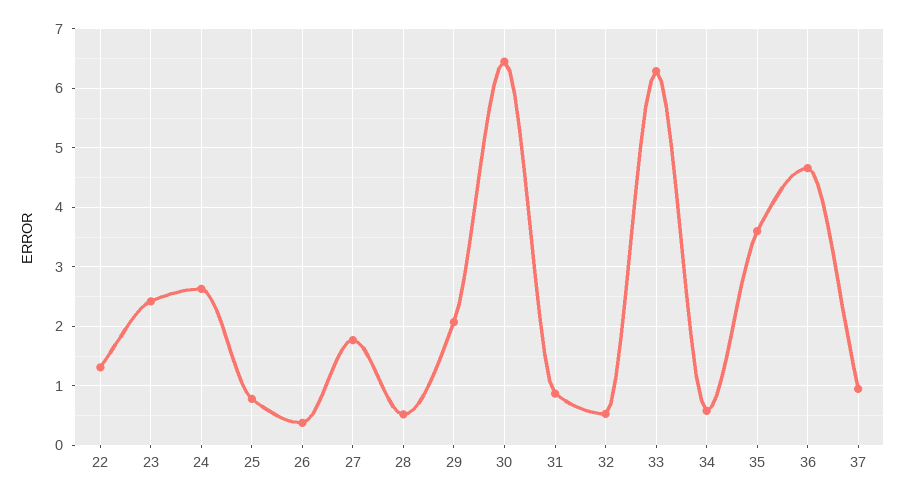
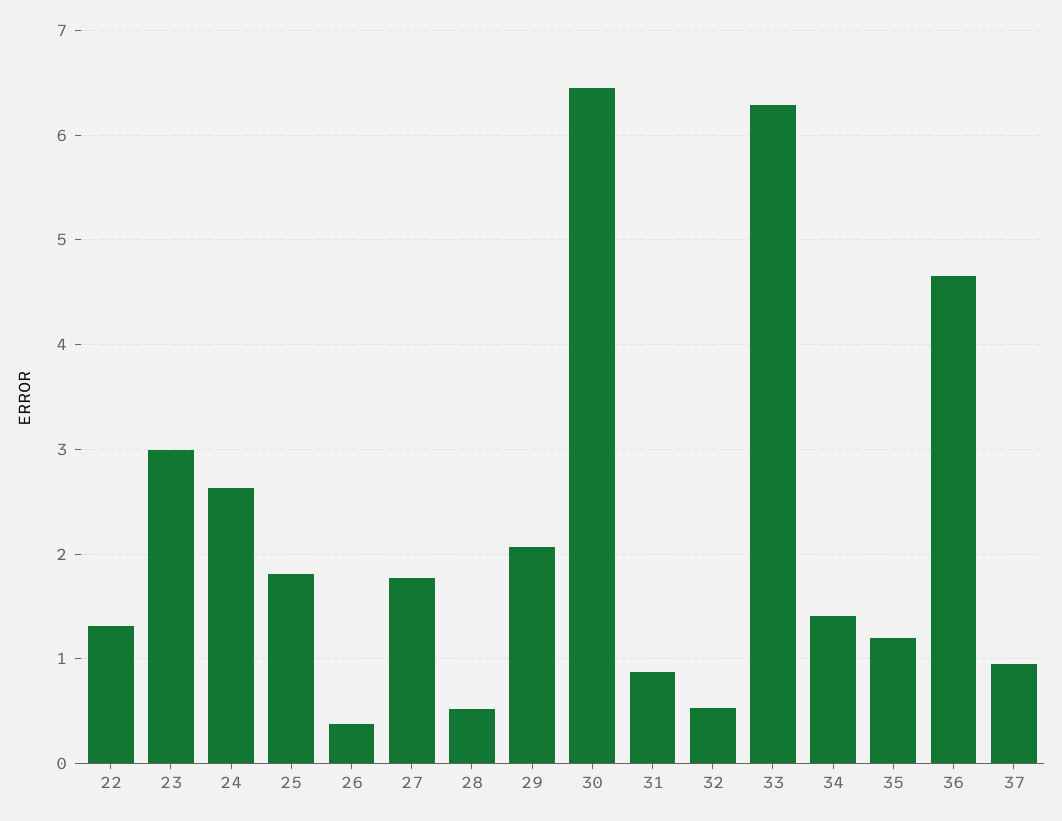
23: 2.4 -> 3
25: 0.8 -> 1.8
34: 0.6 -> 1.4
35: 3.6 -> 1.2

